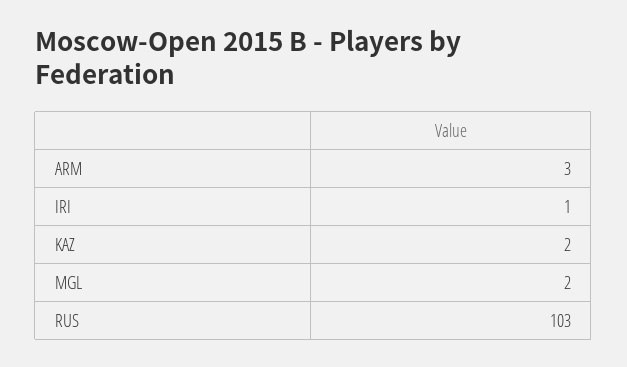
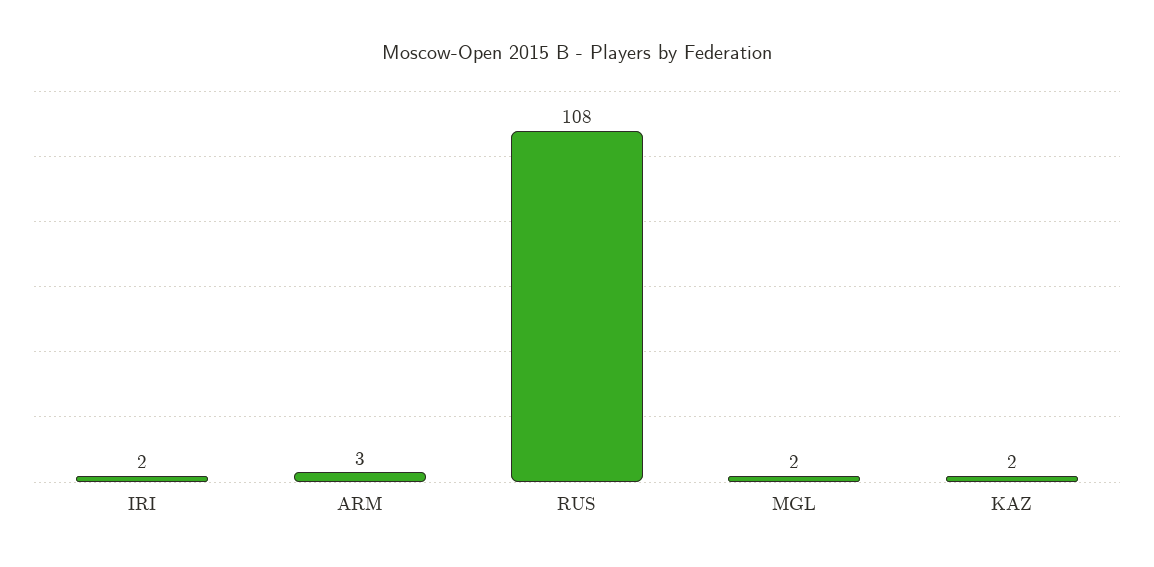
IRI: 1 -> 2
RUS: 103 -> 108

